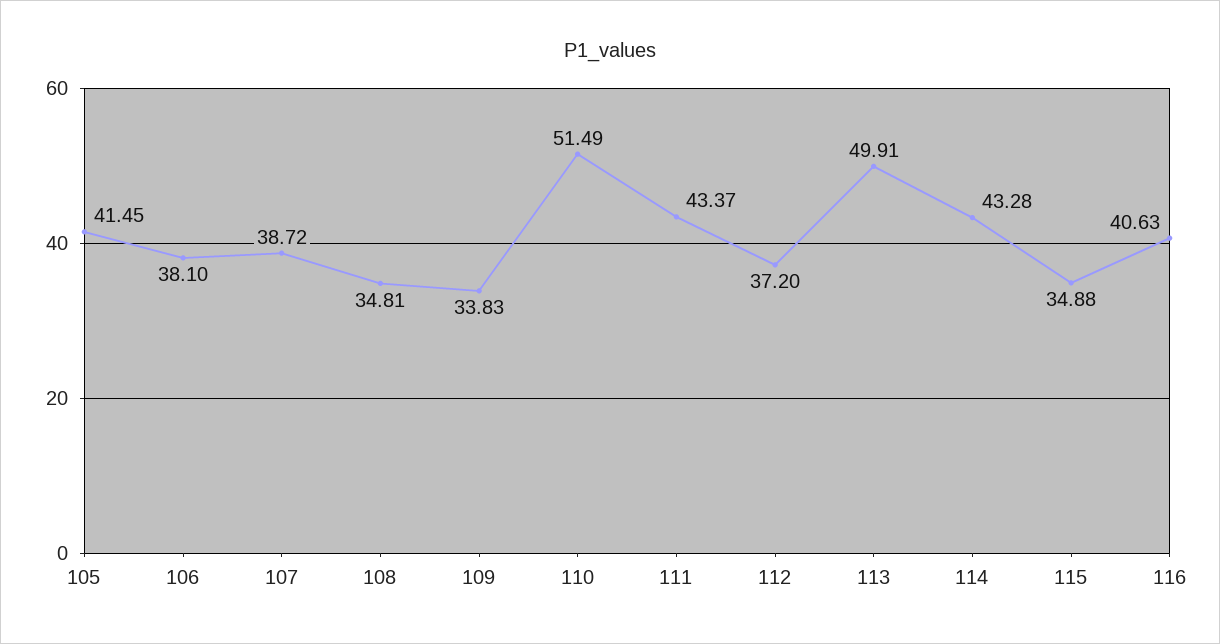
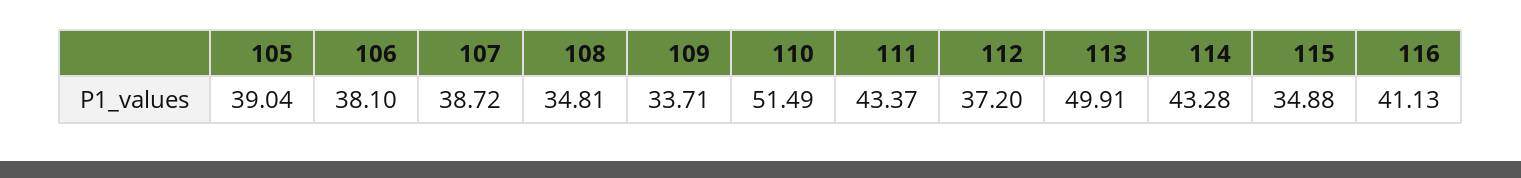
105: 41.45 -> 39.04
109: 33.83 -> 33.71
116: 40.63 -> 41.13

